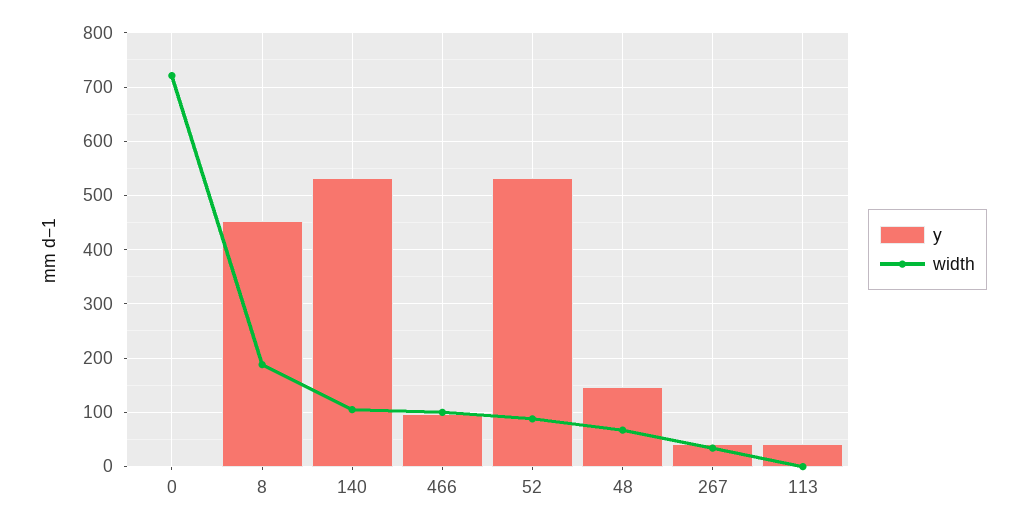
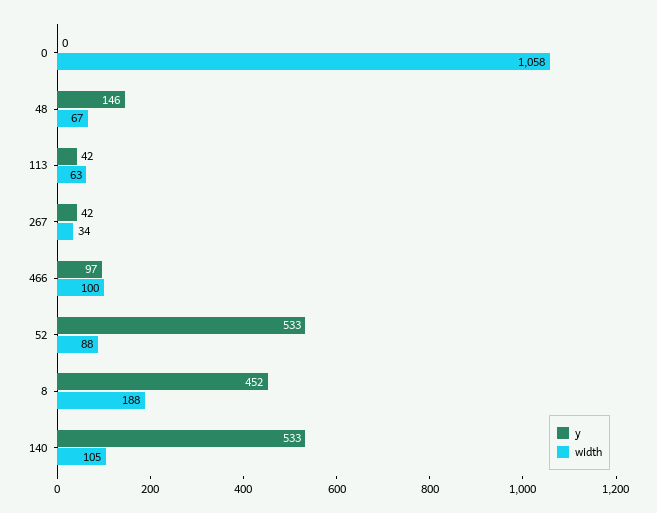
width, 0: 720 -> 1058
width, 113: 0 -> 63

